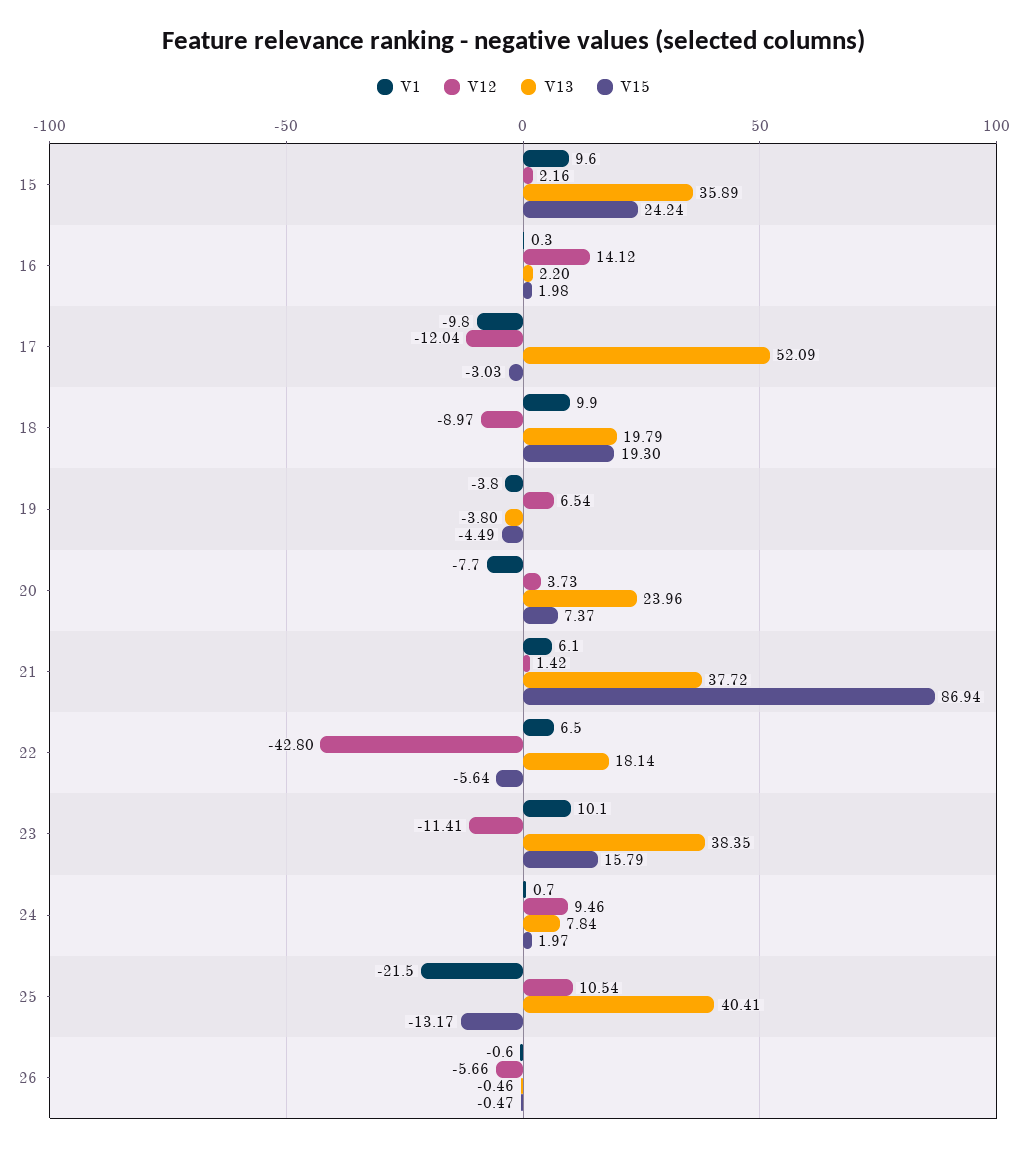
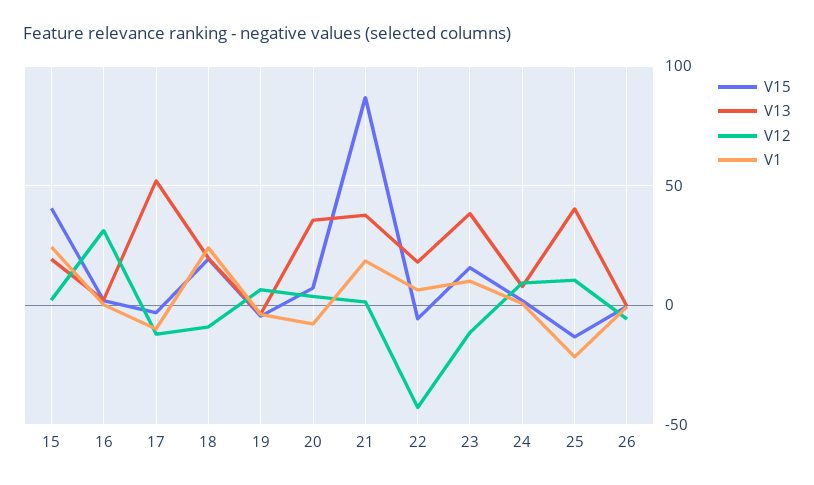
V1, 15: 9.6 -> 25
V13, 15: 35.89 -> 20
V15, 15: 24.24 -> 40
V12, 16: 14.12 -> 30
V1, 18: 9.9 -> 25
V13, 20: 23.96 -> 35
V1, 21: 6.1 -> 20

